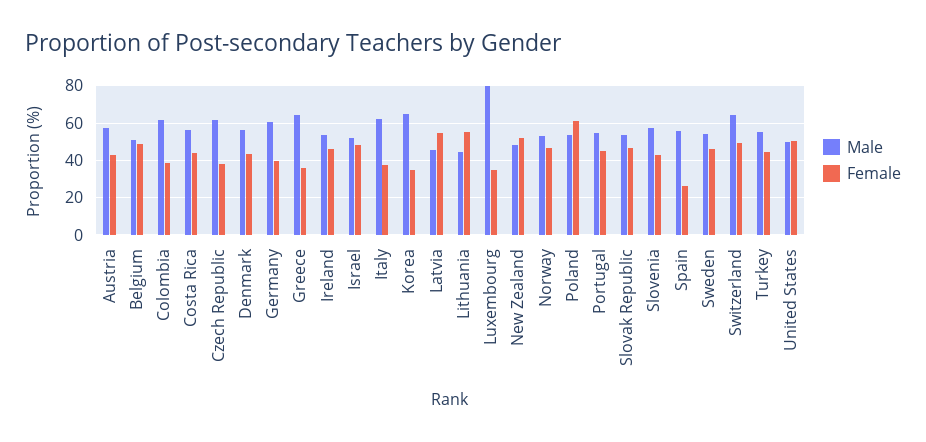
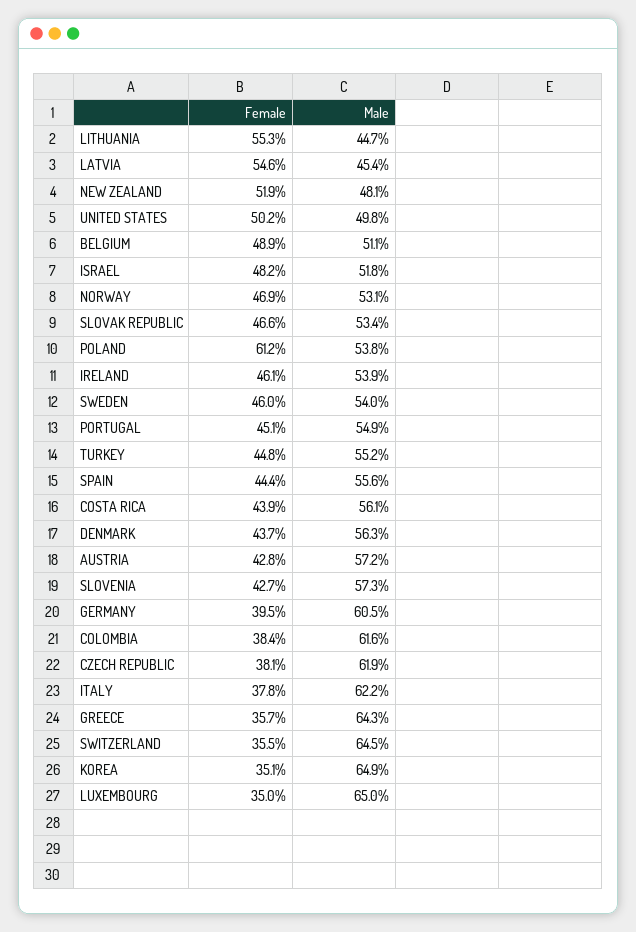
Male, Luxembourg: 80 -> 65
Female, Spain: 25 -> 44.4
Female, Switzerland: 50 -> 35.5

